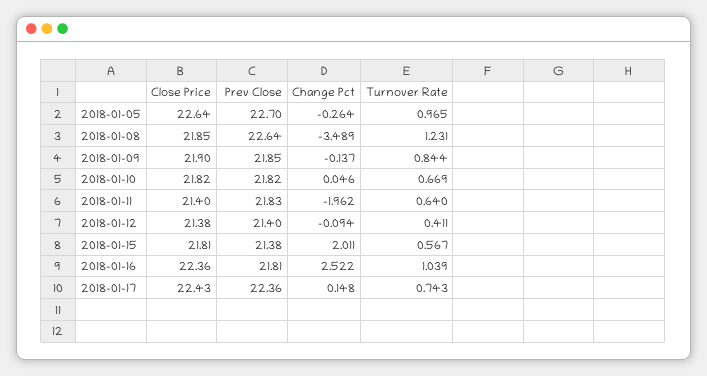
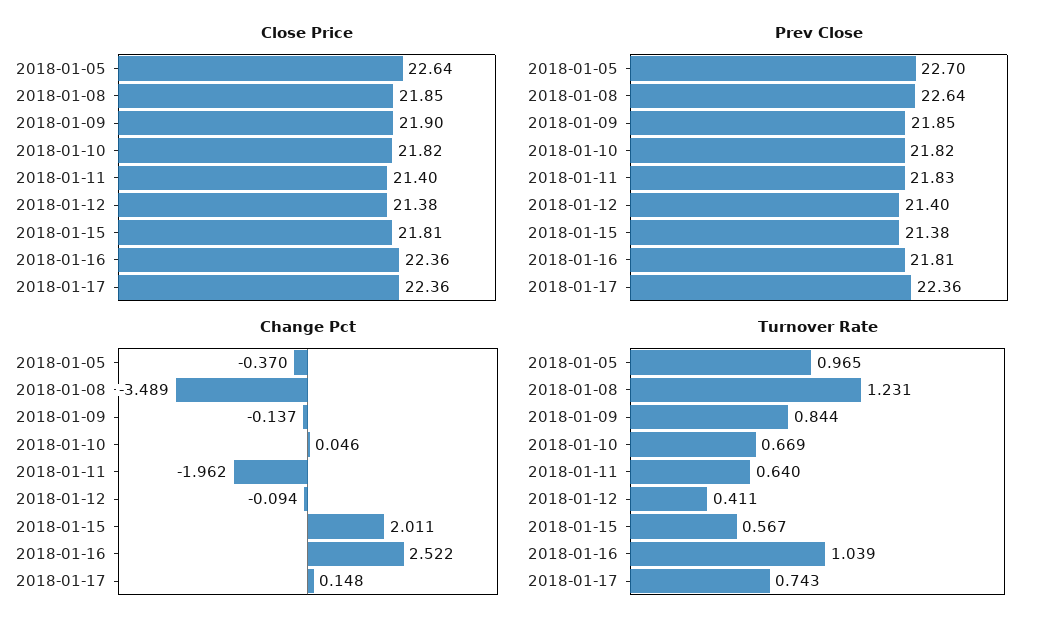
Change Pct, 2018-01-05: -0.264 -> -0.37
Close Price, 2018-01-17: 22.43 -> 22.36

